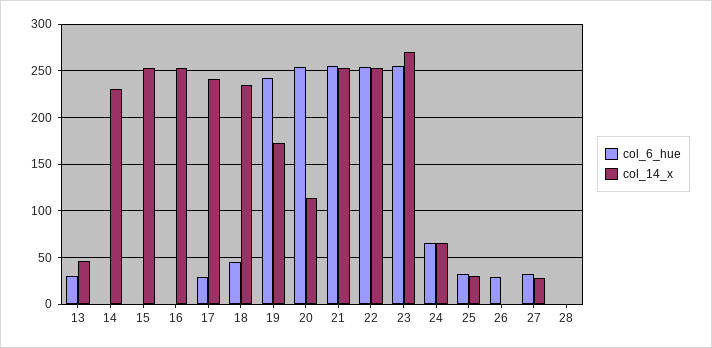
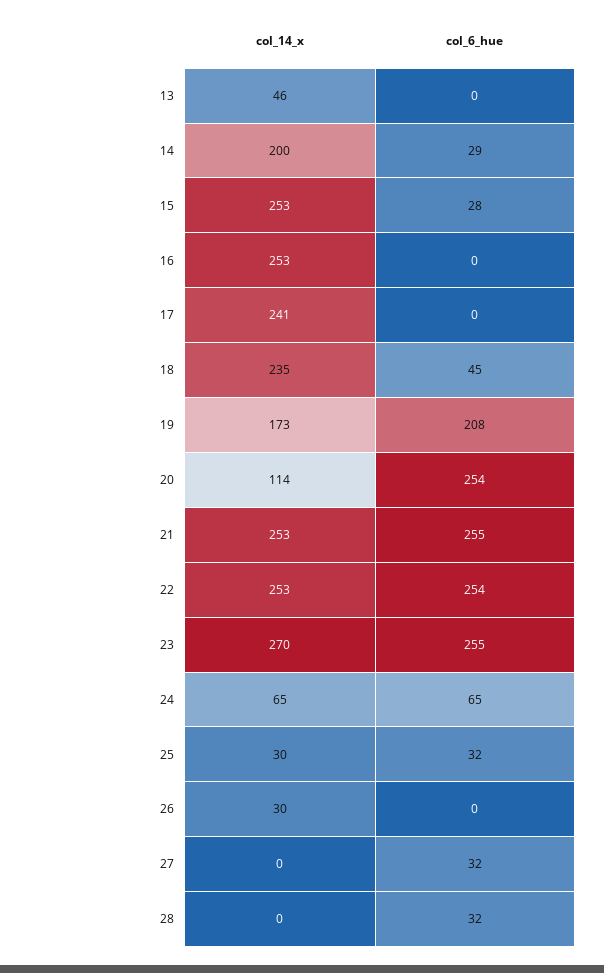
col_6_hue, 13: 30 -> 0
col_6_hue, 14: 0 -> 29
col_14_x, 14: 230 -> 200
col_6_hue, 15: 0 -> 28
col_6_hue, 17: 30 -> 0
col_6_hue, 19: 240 -> 208
col_6_hue, 26: 30 -> 0
col_14_x, 26: 0 -> 30
col_14_x, 27: 30 -> 0
col_6_hue, 28: 0 -> 32

